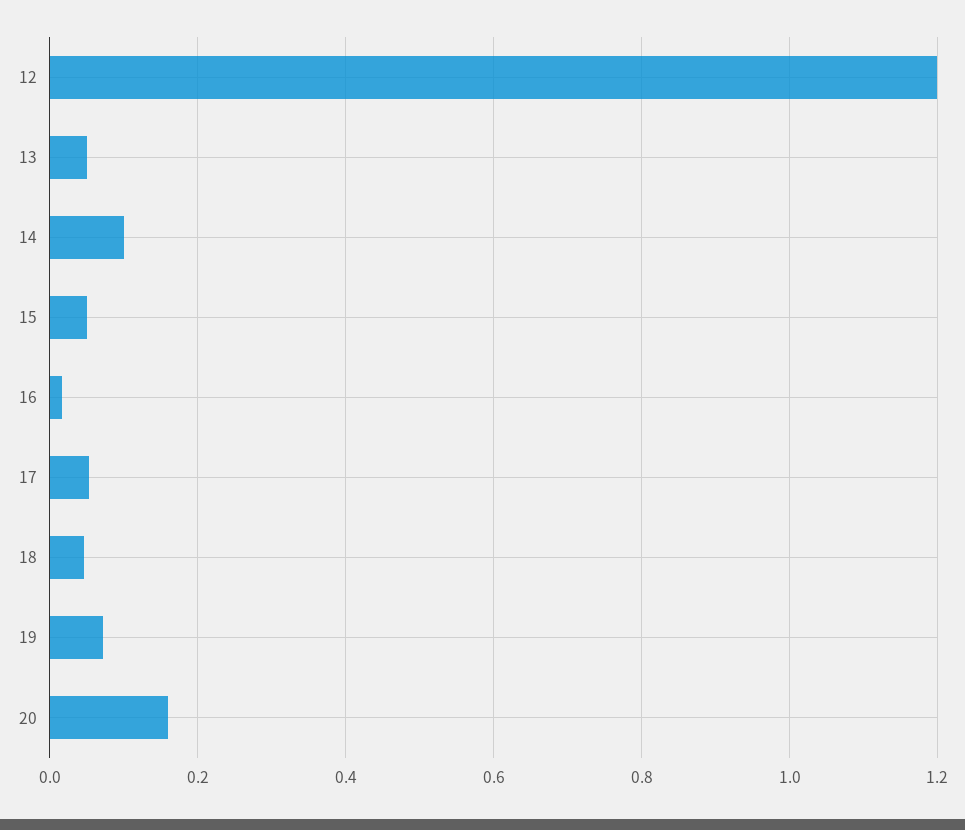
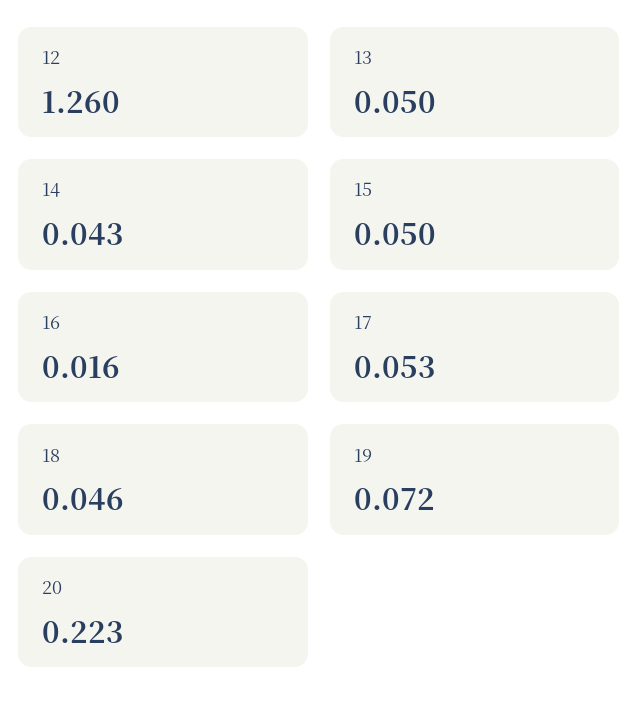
12: 1.2 -> 1.26
14: 0.1 -> 0.043
20: 0.16 -> 0.223

